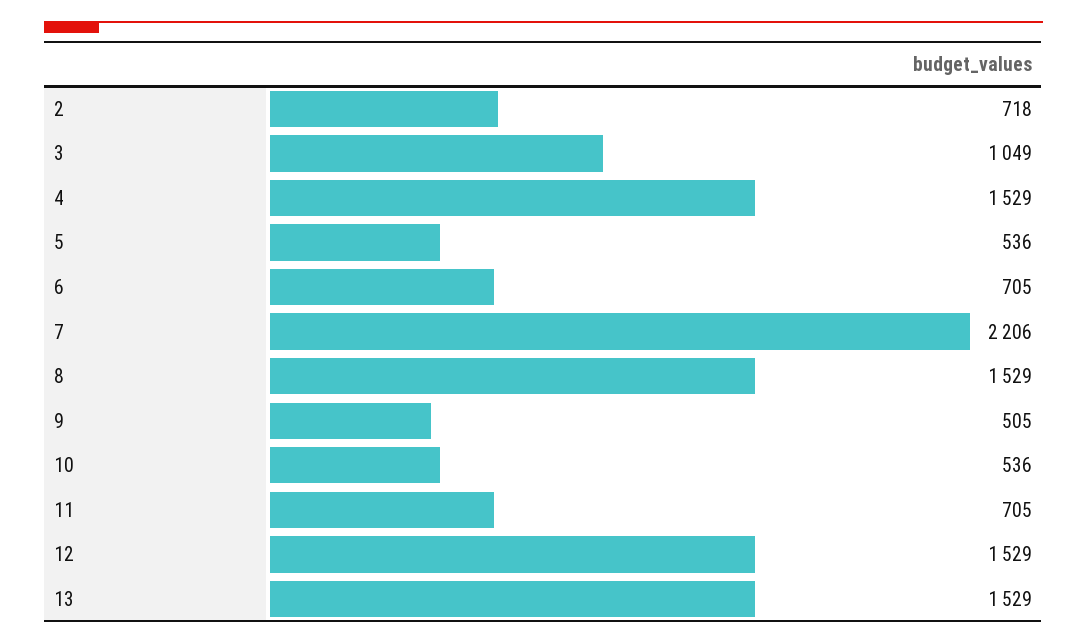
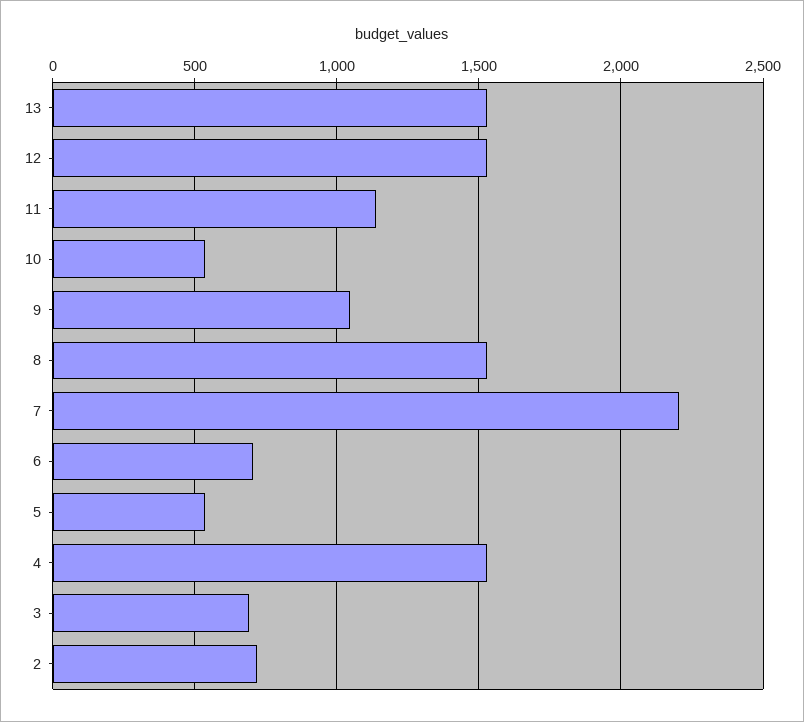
3: 1049 -> 700
9: 505 -> 1050
11: 705 -> 1150

